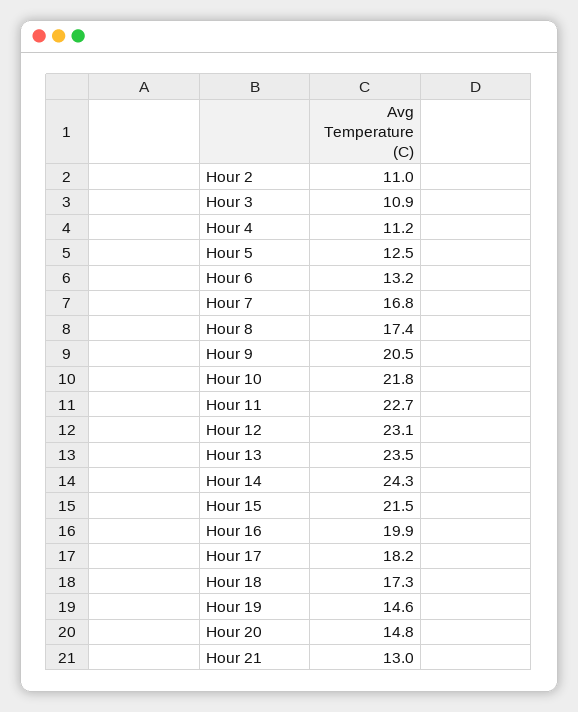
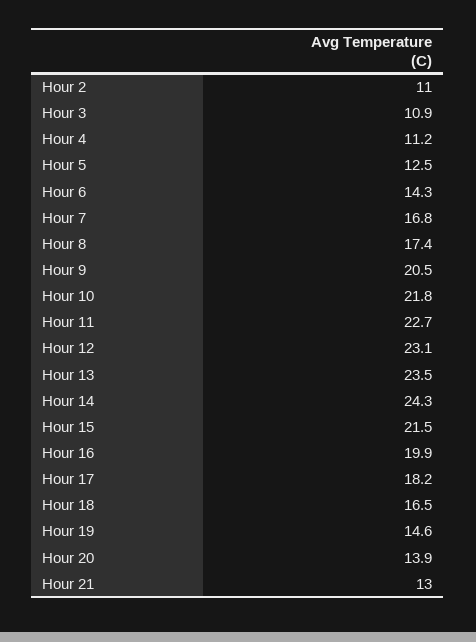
Hour 6: 13.2 -> 14.3
Hour 18: 17.3 -> 16.5
Hour 20: 14.8 -> 13.9

